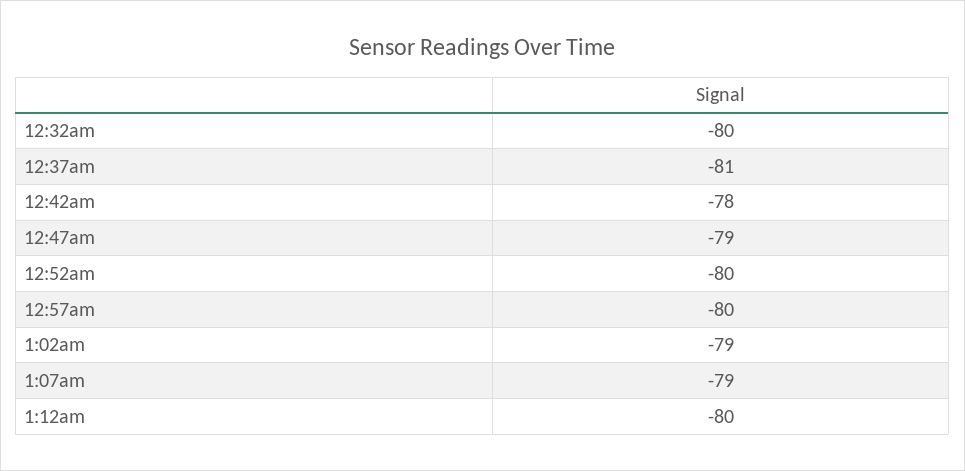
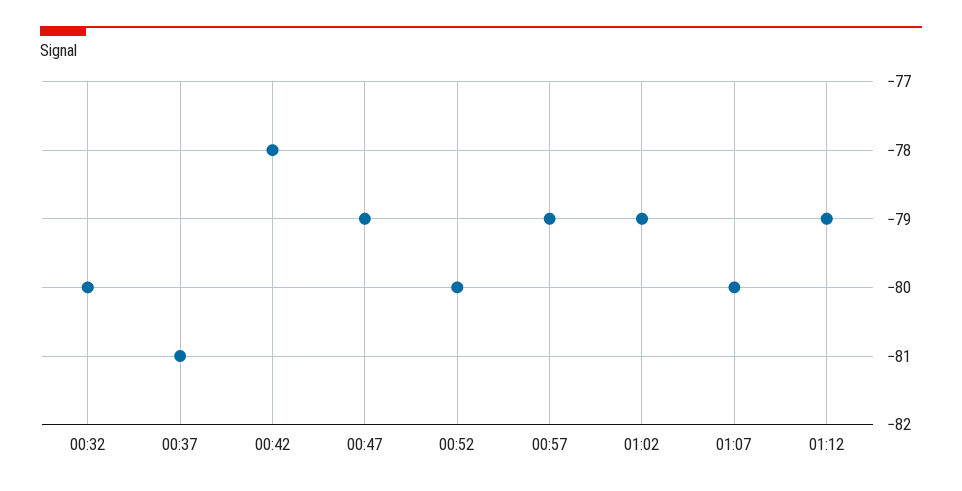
12:57am: -80 -> -79
1:07am: -79 -> -80
1:12am: -80 -> -79

